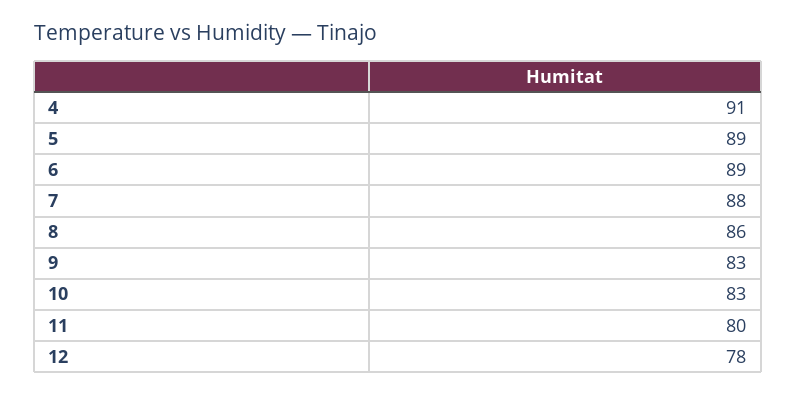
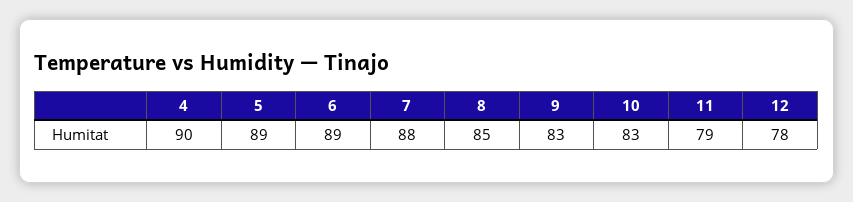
4: 91 -> 90
8: 86 -> 85
11: 80 -> 79

